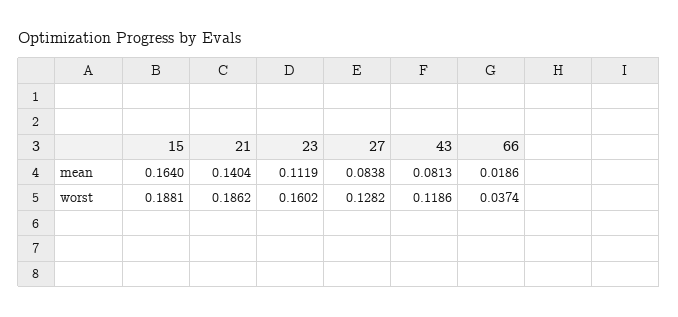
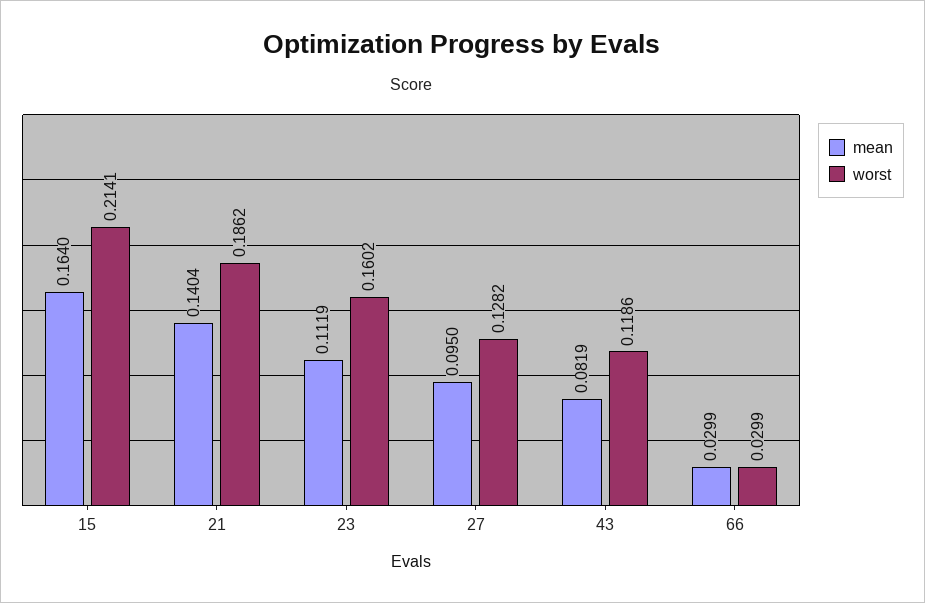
mean, 27: 0.0838 -> 0.095
mean, 43: 0.0813 -> 0.0819
mean, 66: 0.0186 -> 0.0299
worst, 15: 0.1881 -> 0.2141
worst, 66: 0.0374 -> 0.0299

